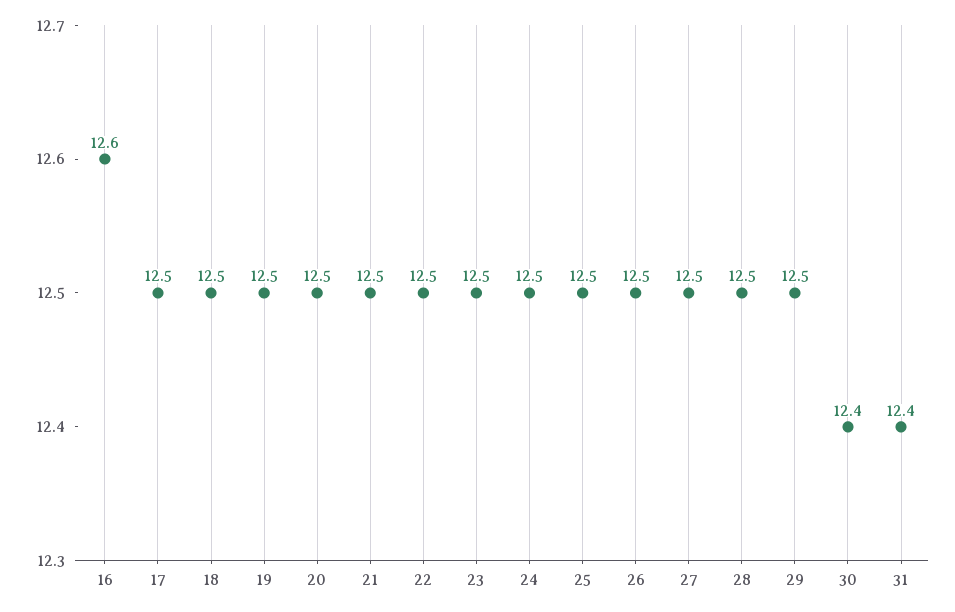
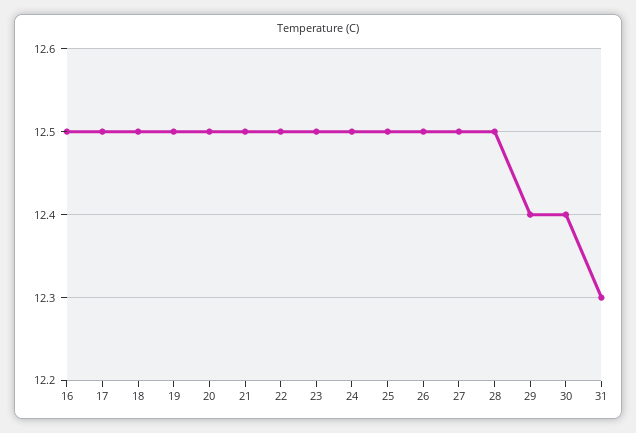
16: 12.6 -> 12.5
29: 12.5 -> 12.4
31: 12.4 -> 12.3

